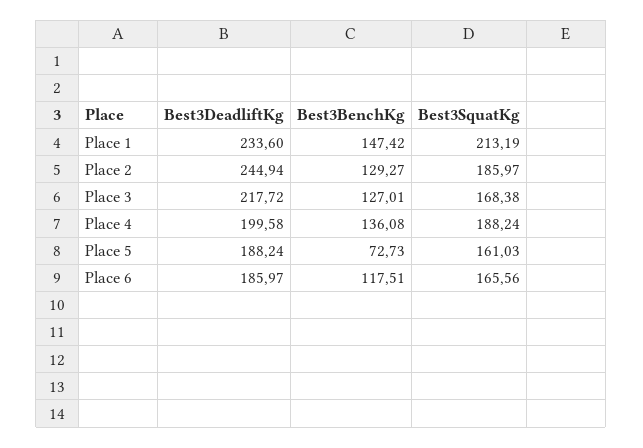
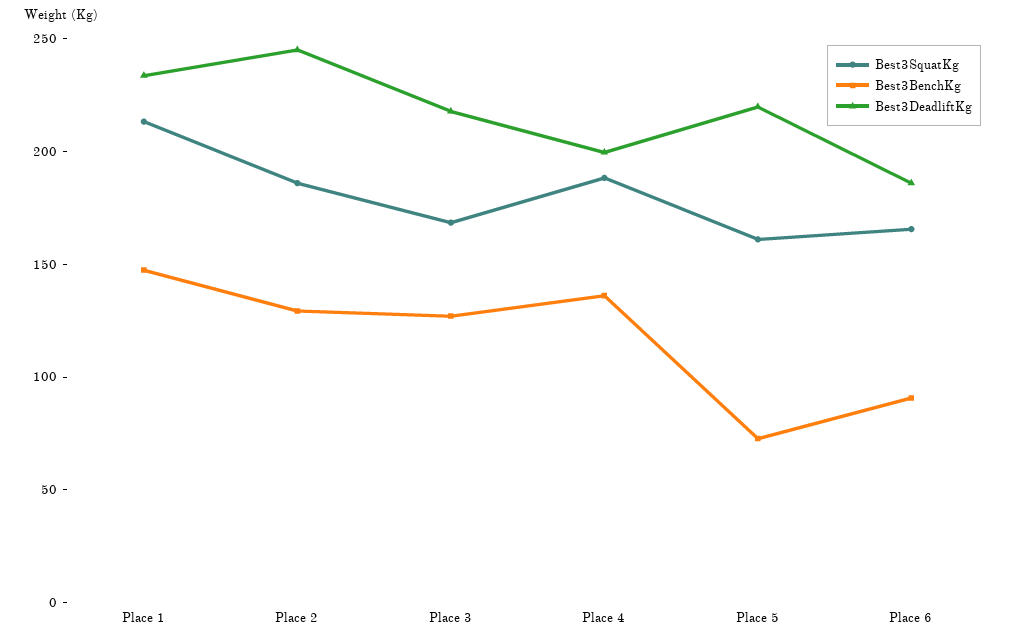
Best3DeadliftKg, Place 5: 188.24 -> 220
Best3BenchKg, Place 6: 117.51 -> 90

